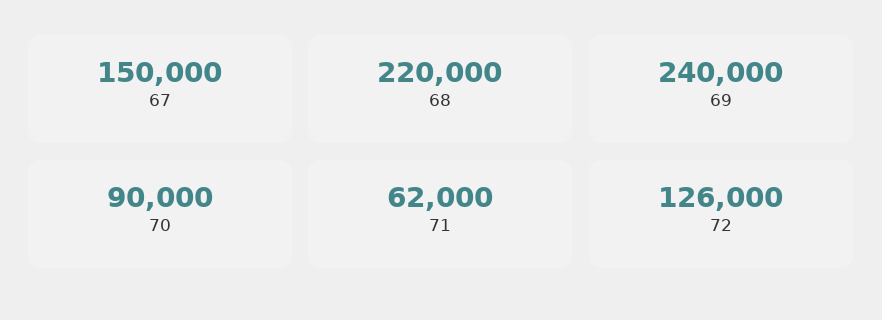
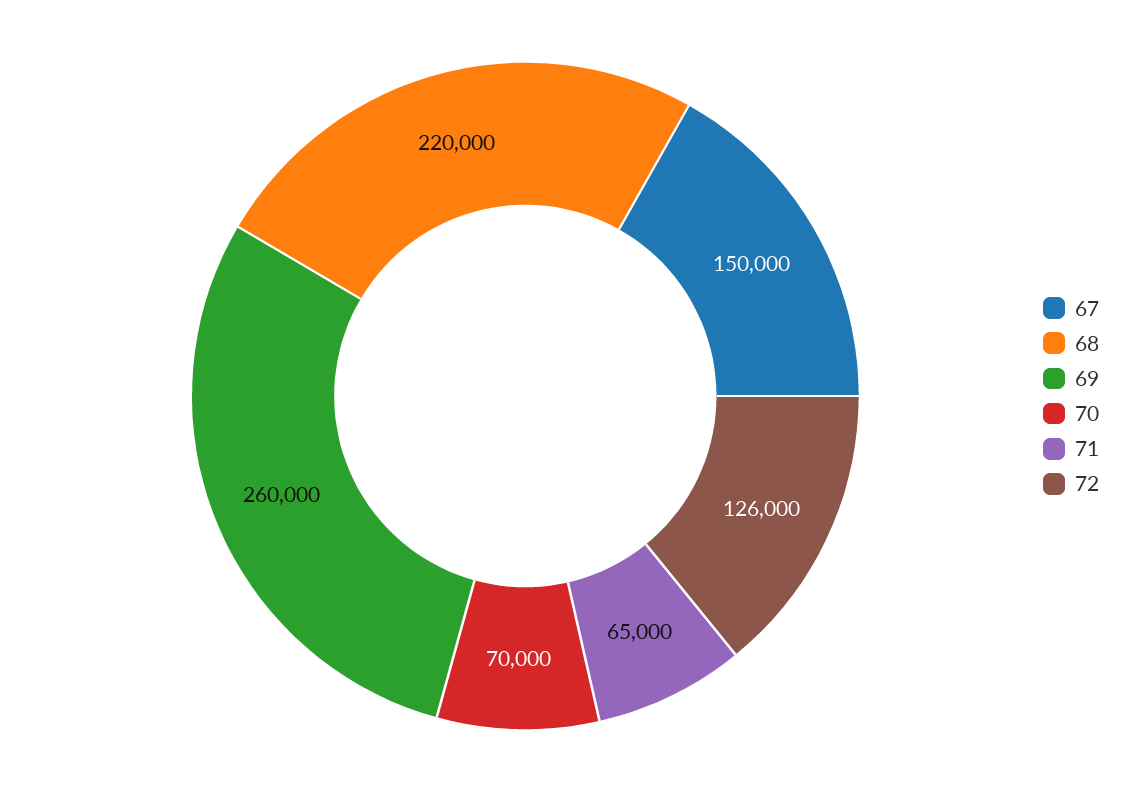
69: 240000 -> 260000
70: 90000 -> 70000
71: 62000 -> 65000

